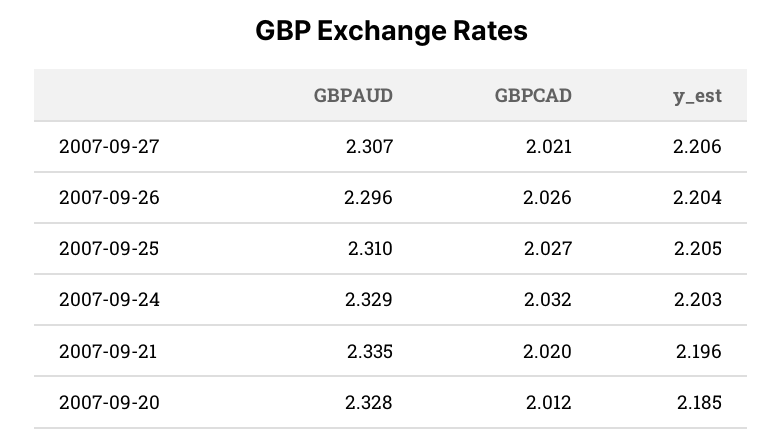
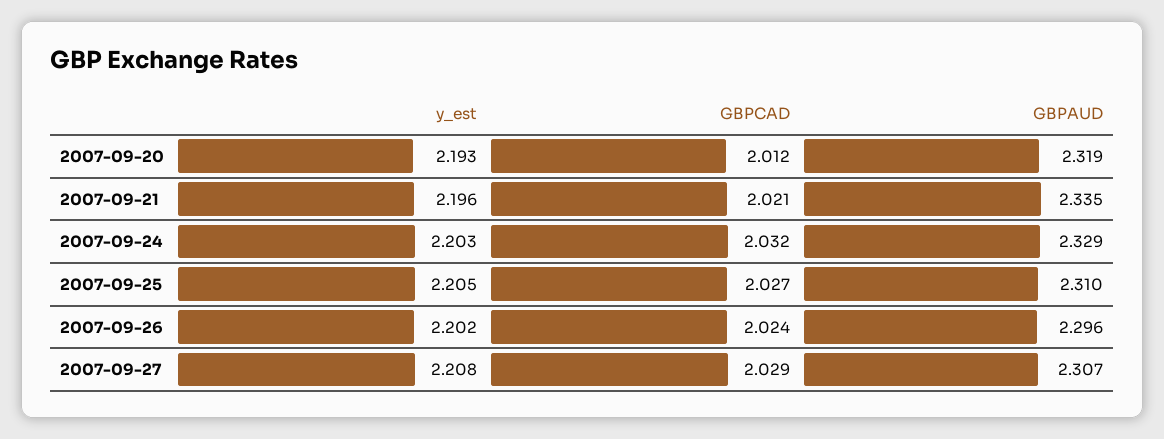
GBPCAD, 2007-09-27: 2.021 -> 2.029
y_est, 2007-09-27: 2.206 -> 2.208
GBPCAD, 2007-09-26: 2.026 -> 2.024
y_est, 2007-09-26: 2.204 -> 2.202
GBPCAD, 2007-09-21: 2.02 -> 2.021
GBPAUD, 2007-09-20: 2.328 -> 2.319
y_est, 2007-09-20: 2.185 -> 2.193

